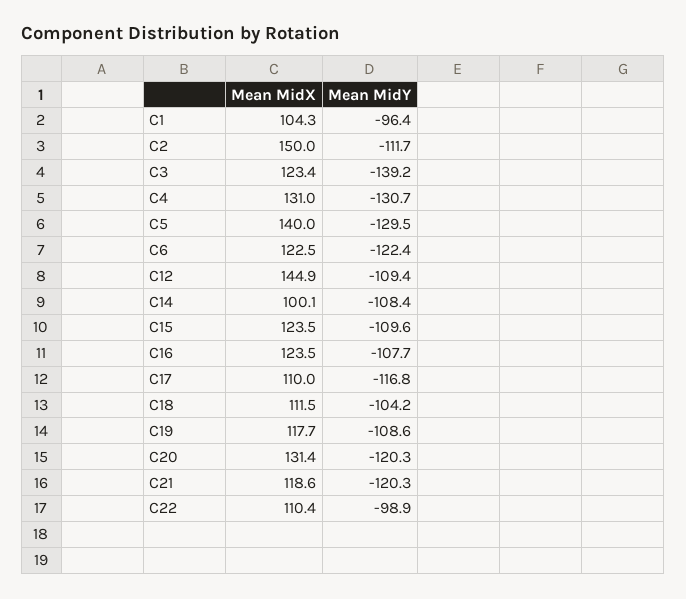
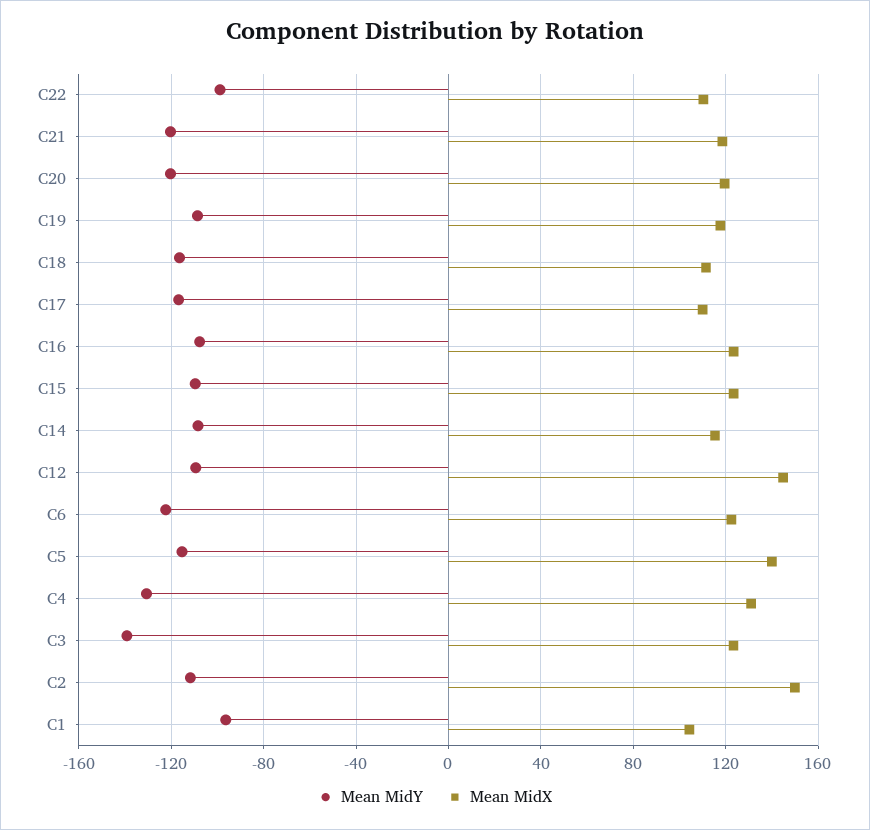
Mean MidY, C5: -129.5 -> -115
Mean MidX, C14: 100.1 -> 115
Mean MidY, C18: -104.2 -> -115
Mean MidX, C20: 131.4 -> 120

